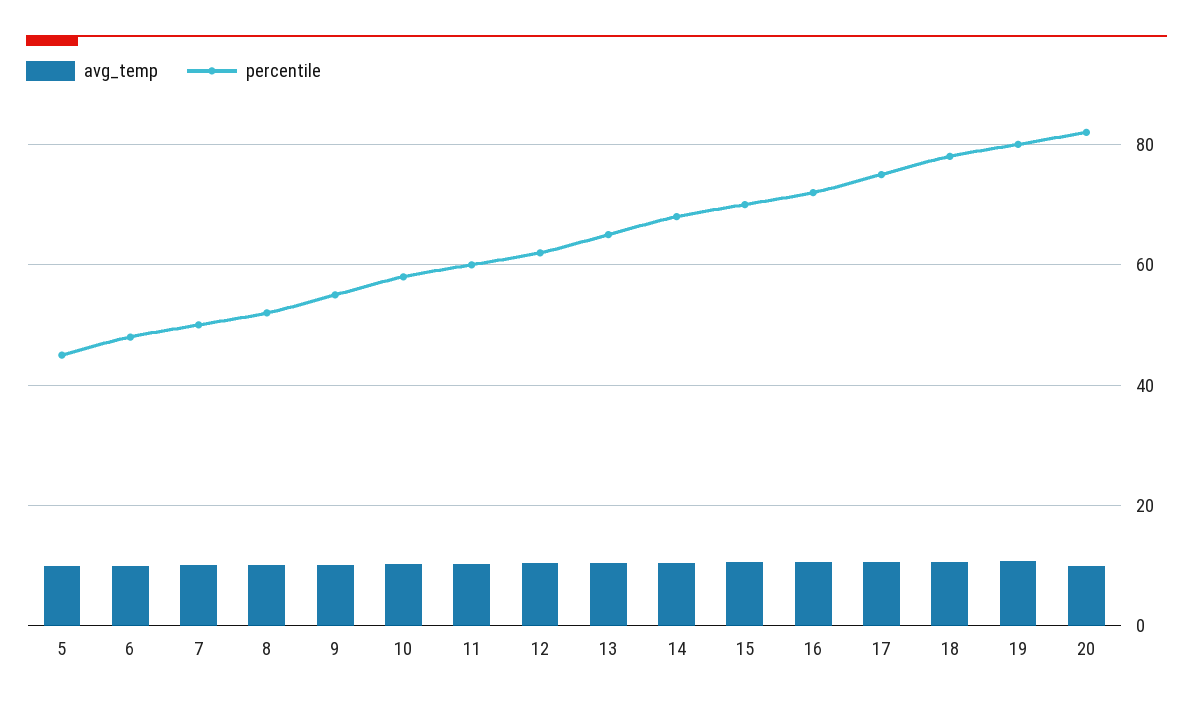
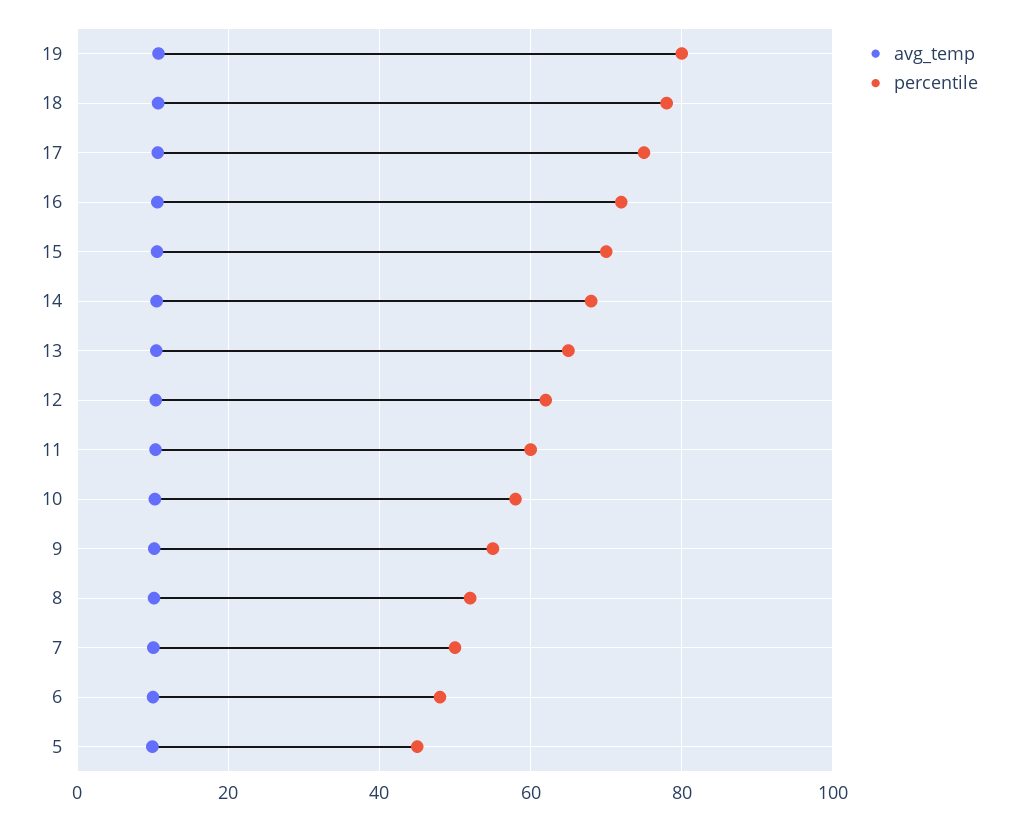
avg_temp, 20: 10 -> none
percentile, 20: 82 -> none

